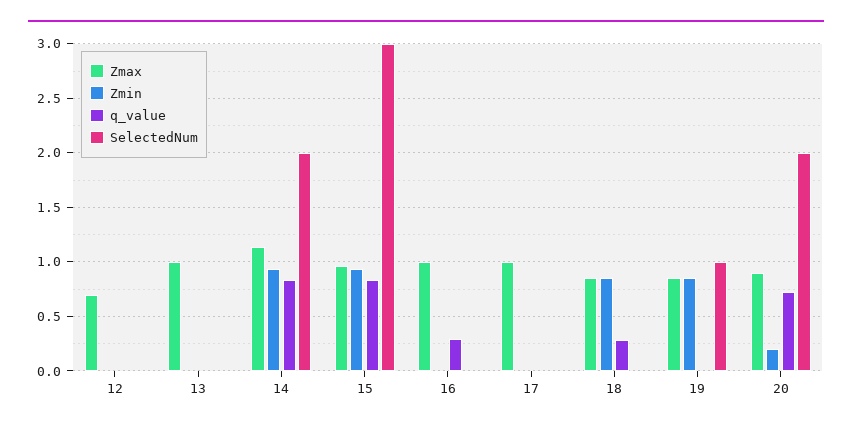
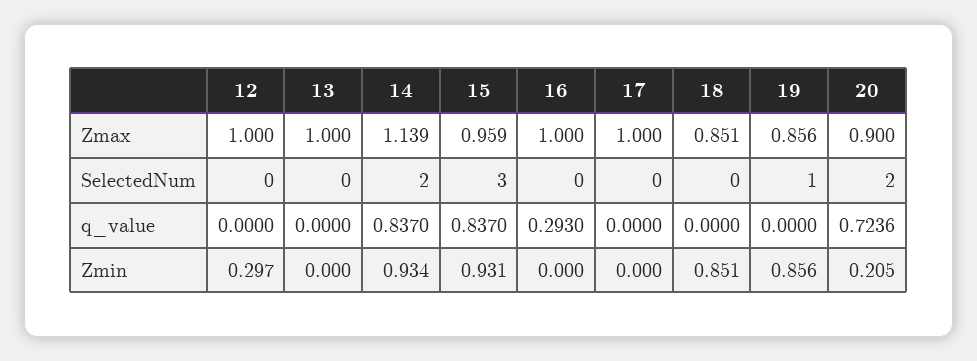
Zmax, 12: 0.7 -> 1
Zmin, 12: 0 -> 0.297
q_value, 18: 0.3 -> 0

